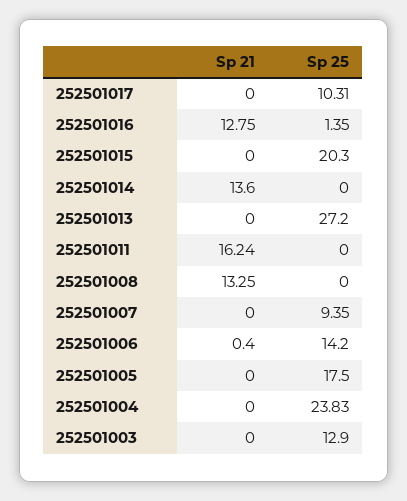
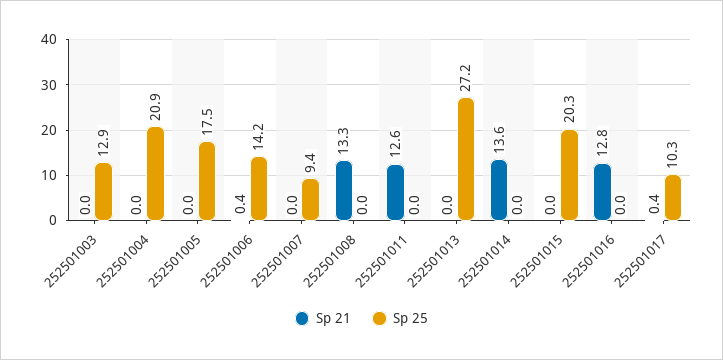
Sp 21, 252501017: 0 -> 0.4
Sp 25, 252501016: 1.35 -> 0
Sp 21, 252501011: 16.24 -> 12.6
Sp 25, 252501004: 23.83 -> 20.9

